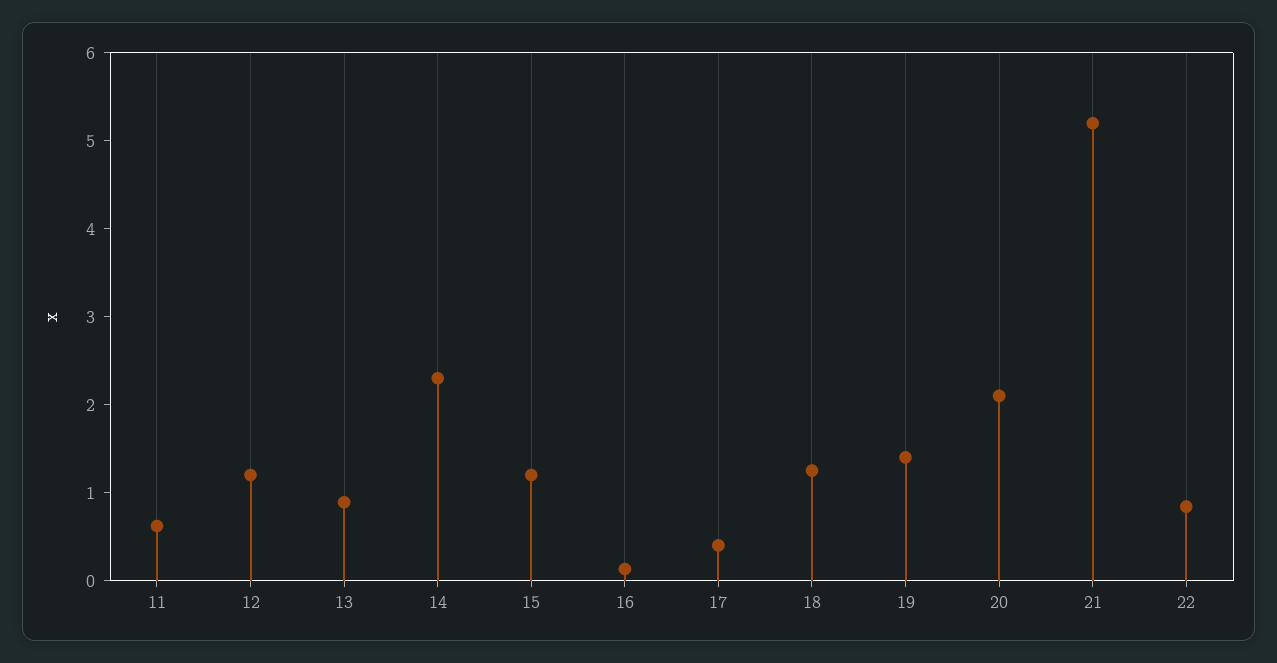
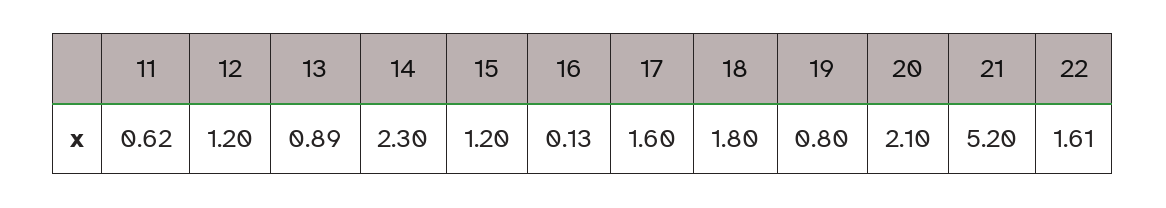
17: 0.4 -> 1.6
18: 1.2 -> 1.8
19: 1.4 -> 0.8
22: 0.8 -> 1.61

